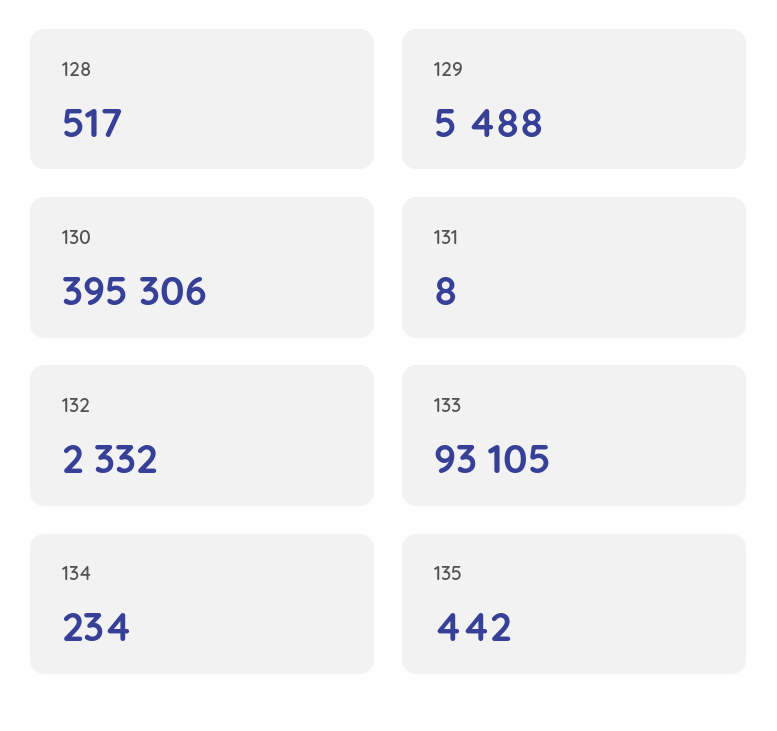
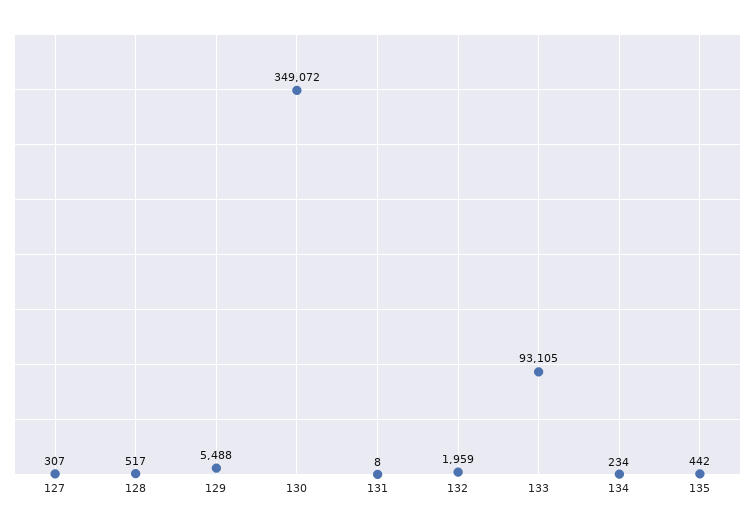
130: 395306 -> 349072
132: 2332 -> 1959
127: none -> 307

